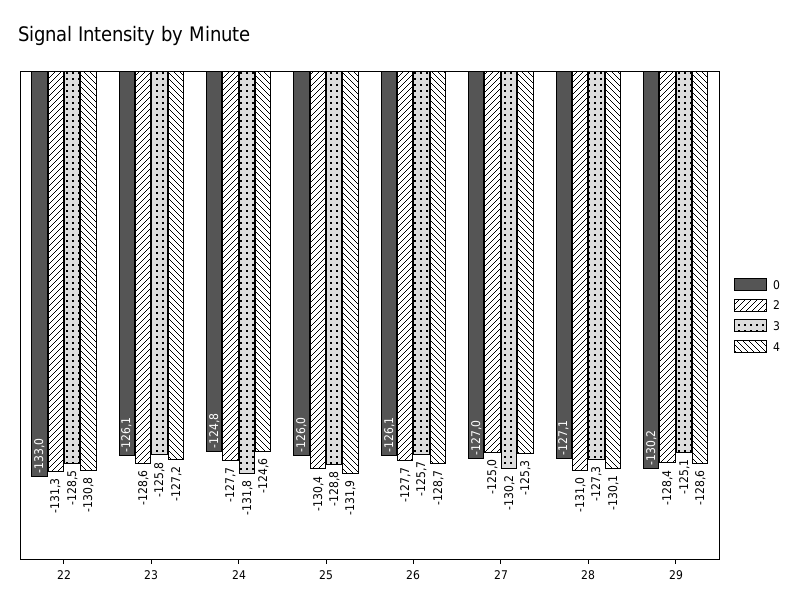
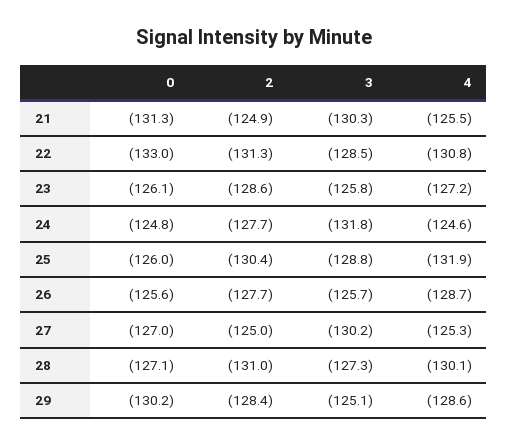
0, 26: -126.1 -> -125.6
0, 21: none -> -131.3
2, 21: none -> -124.9
3, 21: none -> -130.3
4, 21: none -> -125.5

